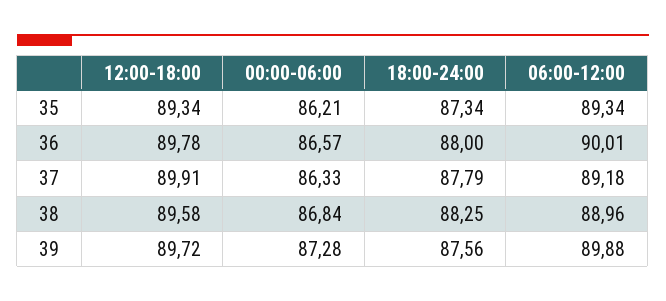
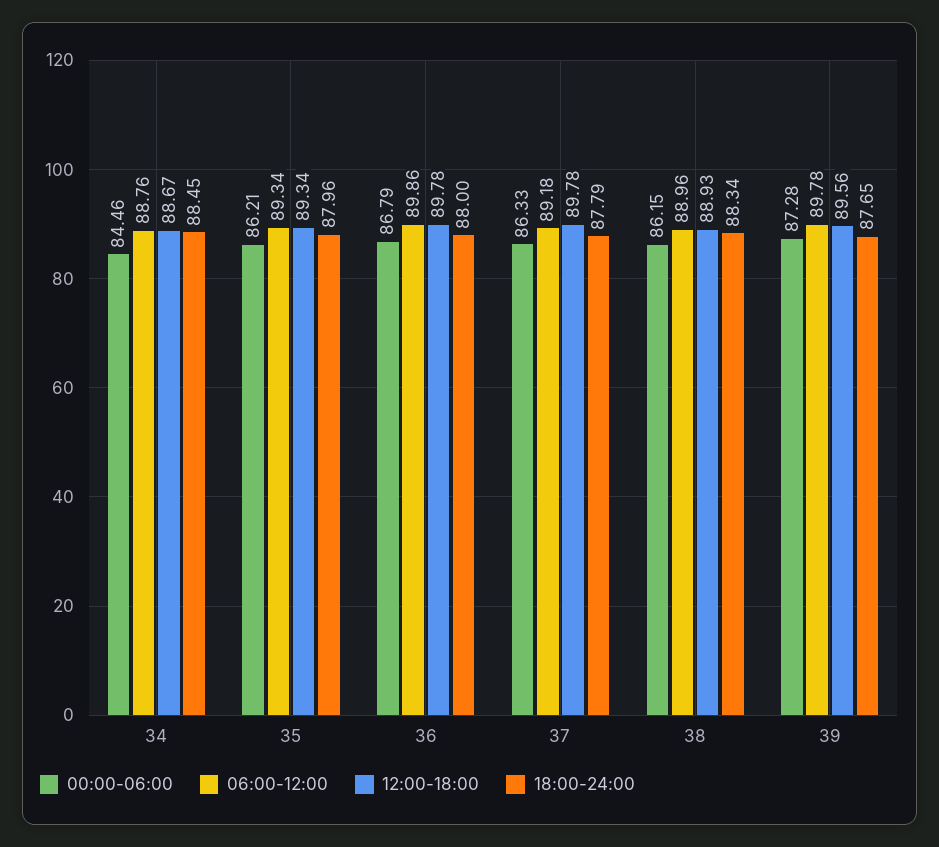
18:00-24:00, 35: 87.34 -> 87.96
00:00-06:00, 36: 86.57 -> 86.79
06:00-12:00, 36: 90.01 -> 89.86
12:00-18:00, 37: 89.91 -> 89.78
12:00-18:00, 38: 89.58 -> 88.93
00:00-06:00, 38: 86.84 -> 86.15
18:00-24:00, 38: 88.25 -> 88.34
12:00-18:00, 39: 89.72 -> 89.56
18:00-24:00, 39: 87.56 -> 87.65
06:00-12:00, 39: 89.88 -> 89.78
00:00-06:00, 34: none -> 84.46
06:00-12:00, 34: none -> 88.76
12:00-18:00, 34: none -> 88.67
18:00-24:00, 34: none -> 88.45

